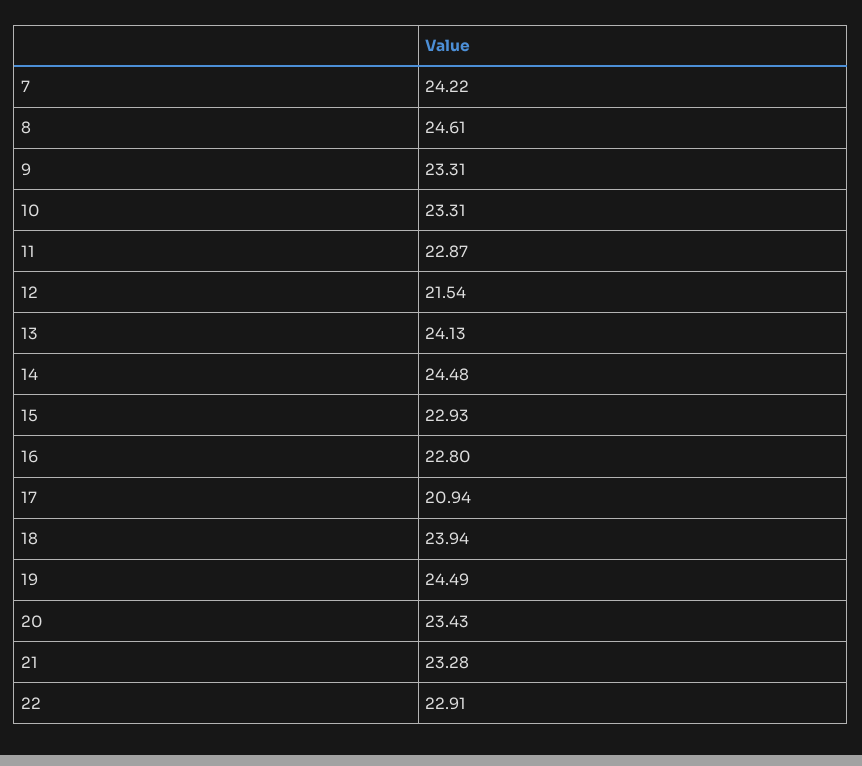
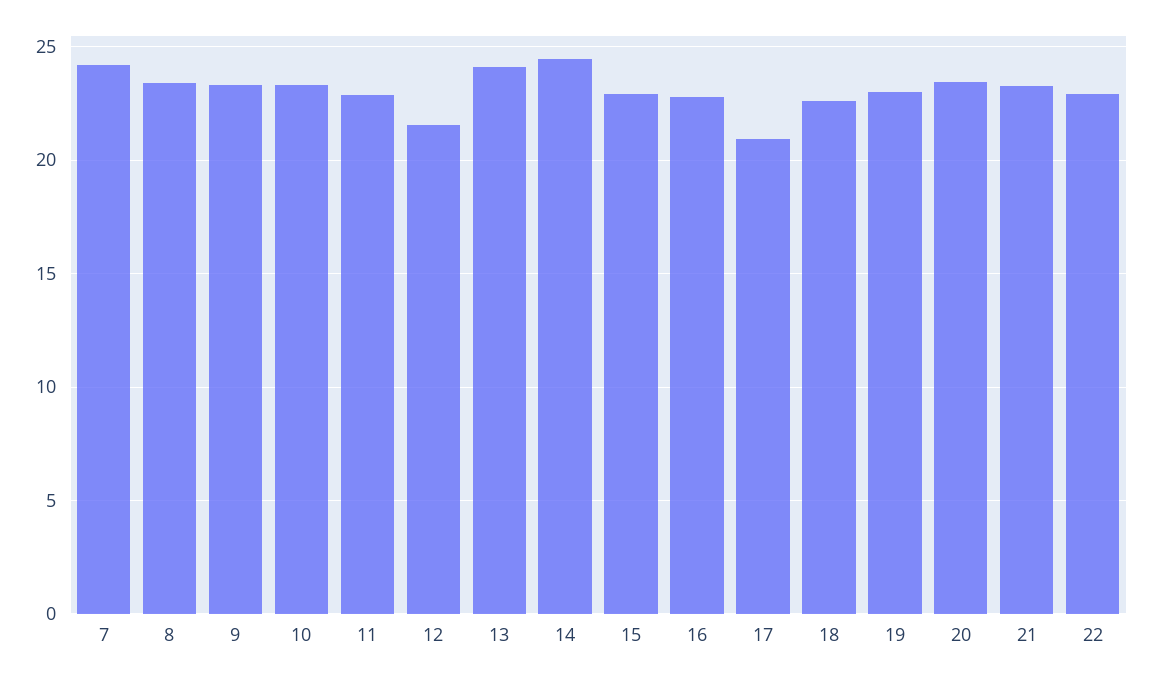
8: 24.61 -> 23.5
18: 23.94 -> 22.5
19: 24.49 -> 23

